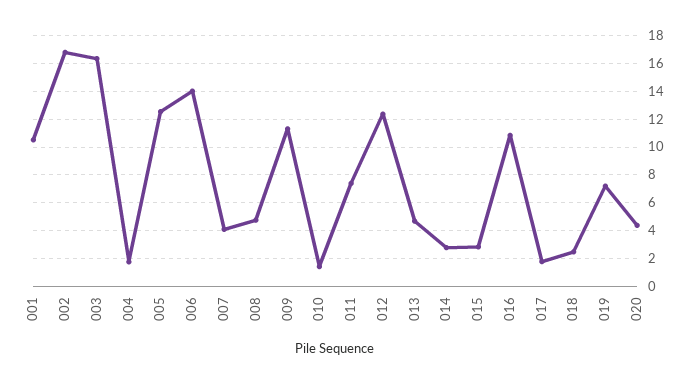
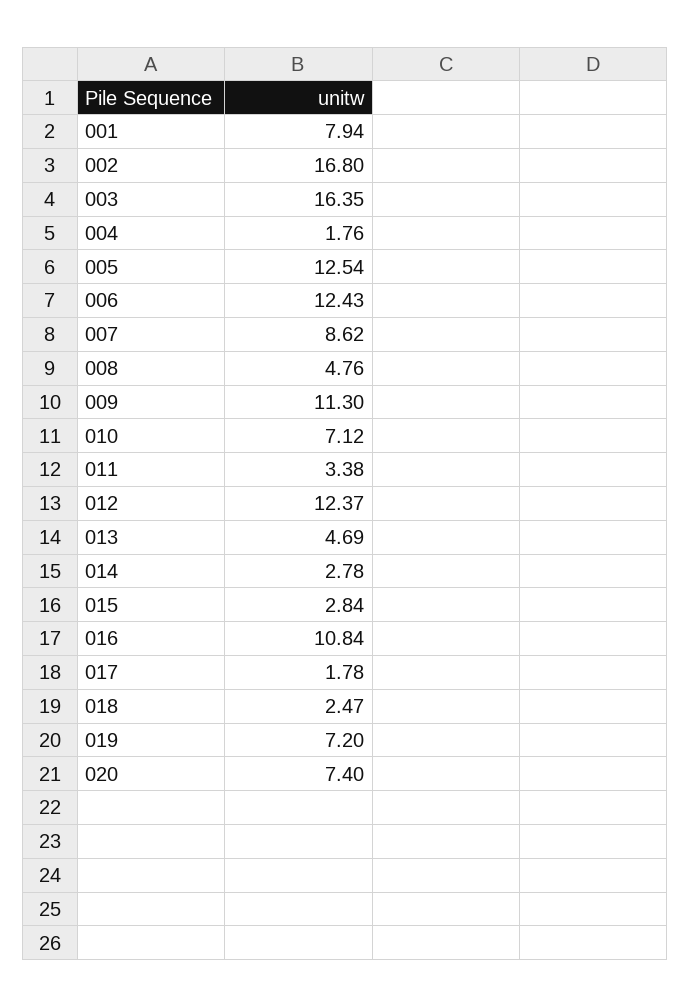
001: 10.5 -> 7.94
006: 14 -> 12.43
007: 4 -> 8.62
010: 1.5 -> 7.12
011: 7.5 -> 3.38
020: 4.5 -> 7.4

